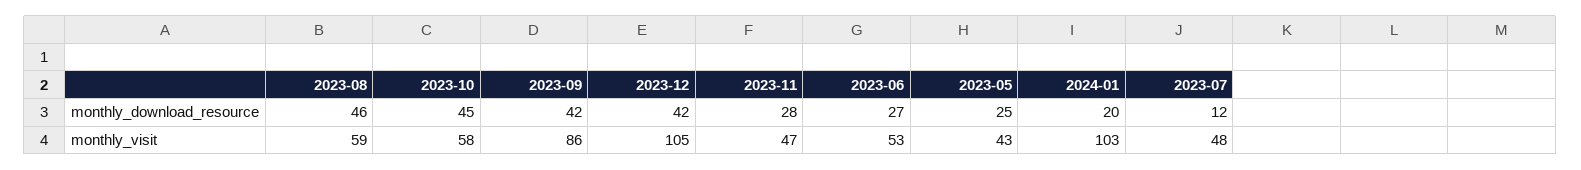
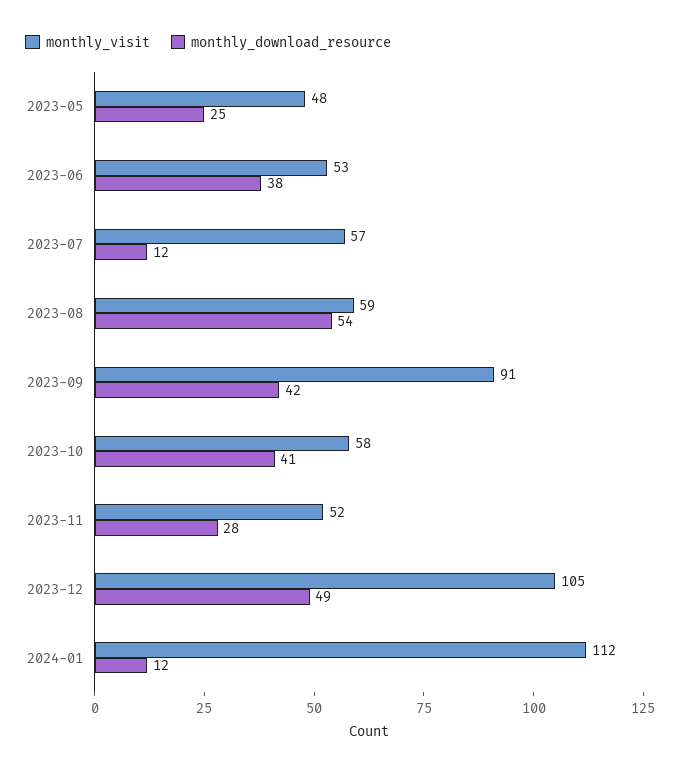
monthly_download_resource, 2023-08: 46 -> 54
monthly_download_resource, 2023-10: 45 -> 41
monthly_download_resource, 2023-12: 42 -> 49
monthly_download_resource, 2023-06: 27 -> 38
monthly_download_resource, 2024-01: 20 -> 12
monthly_visit, 2023-09: 86 -> 91
monthly_visit, 2023-11: 47 -> 52
monthly_visit, 2023-05: 43 -> 48
monthly_visit, 2024-01: 103 -> 112
monthly_visit, 2023-07: 48 -> 57

